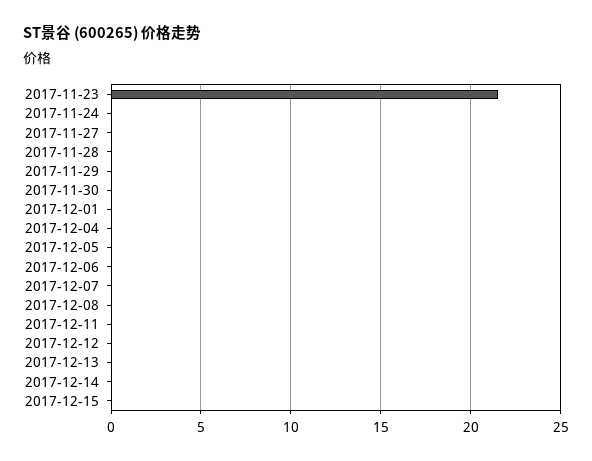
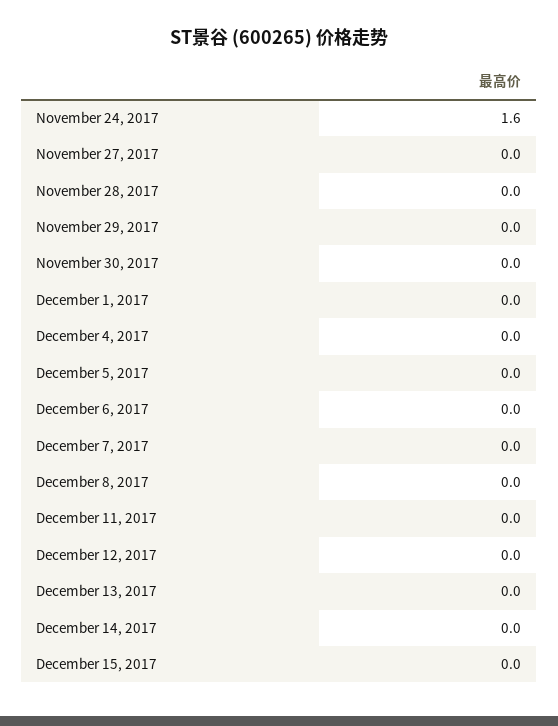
2017-11-23: 21.5 -> none
2017-11-24: 0 -> 1.6

